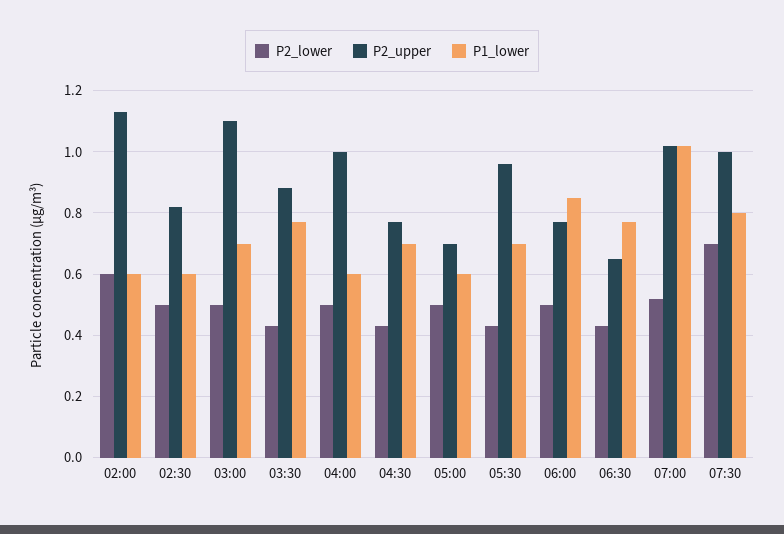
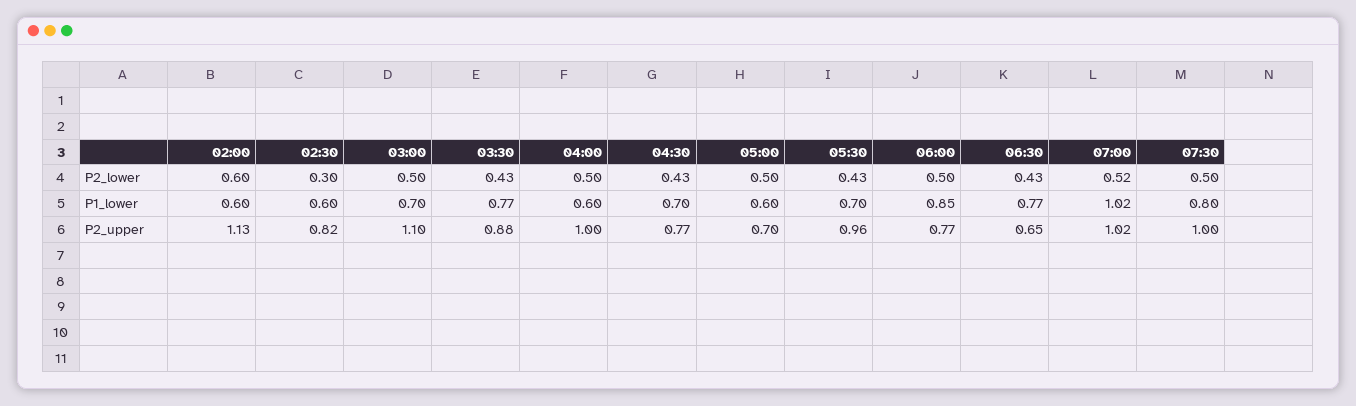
P2_lower, 02:30: 0.5 -> 0.3
P2_lower, 07:30: 0.7 -> 0.5

